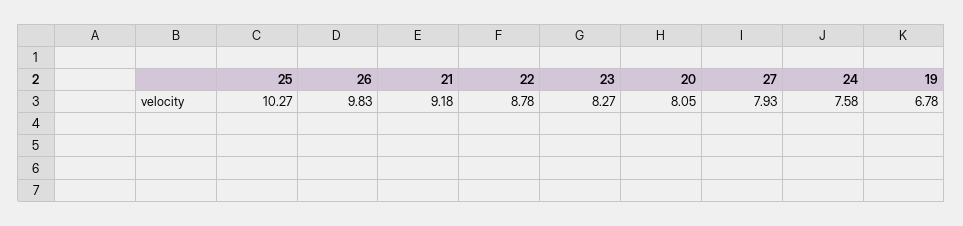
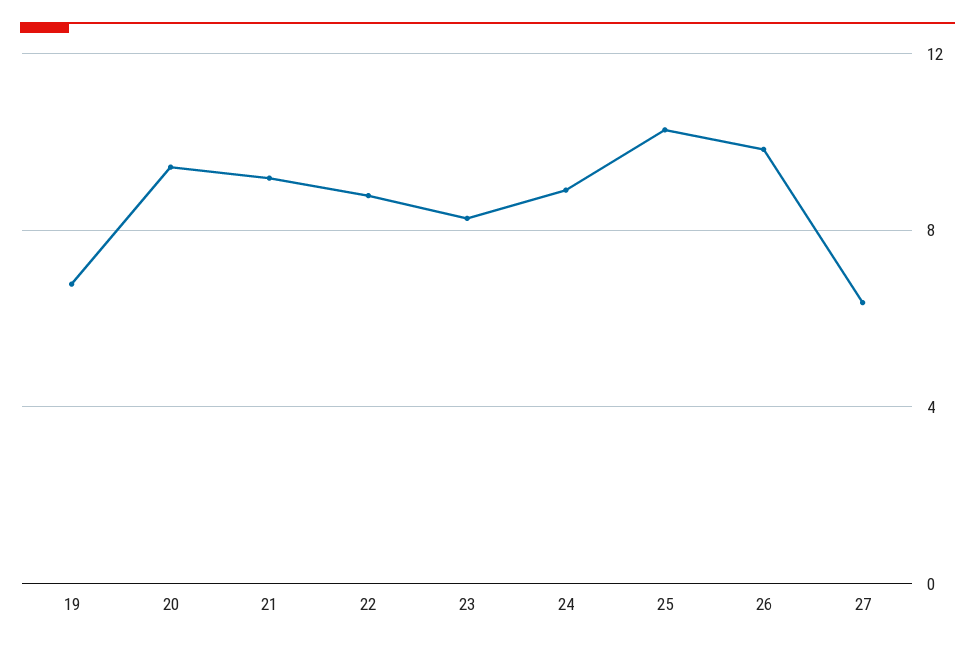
20: 8.05 -> 9.5
27: 7.93 -> 6.5
24: 7.58 -> 9

